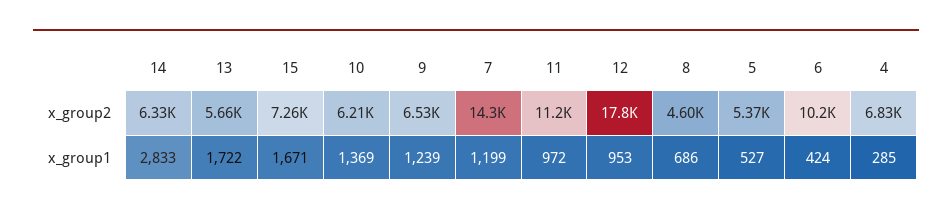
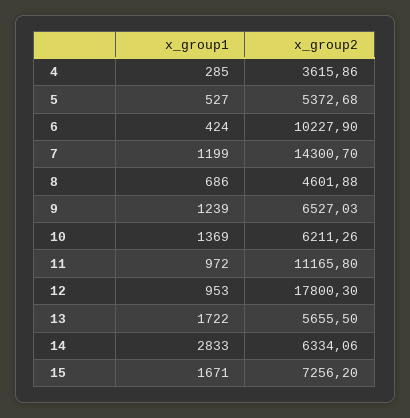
4, x_group2: 6830 -> 3615.86

